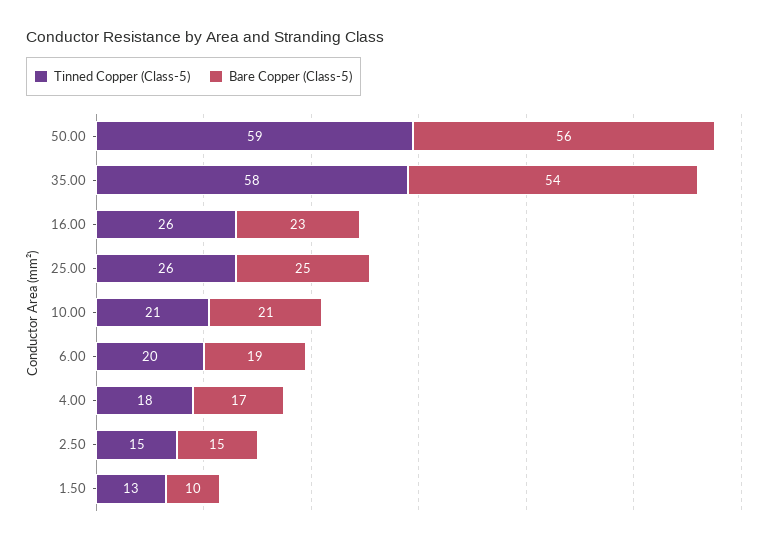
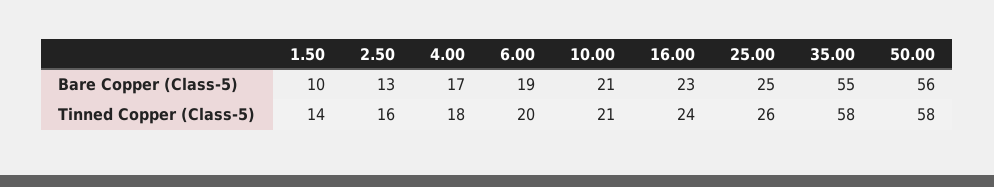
Tinned Copper (Class-5), 50.00: 59 -> 58
Bare Copper (Class-5), 35.00: 54 -> 55
Tinned Copper (Class-5), 16.00: 26 -> 24
Tinned Copper (Class-5), 2.50: 15 -> 16
Bare Copper (Class-5), 2.50: 15 -> 13
Tinned Copper (Class-5), 1.50: 13 -> 14

